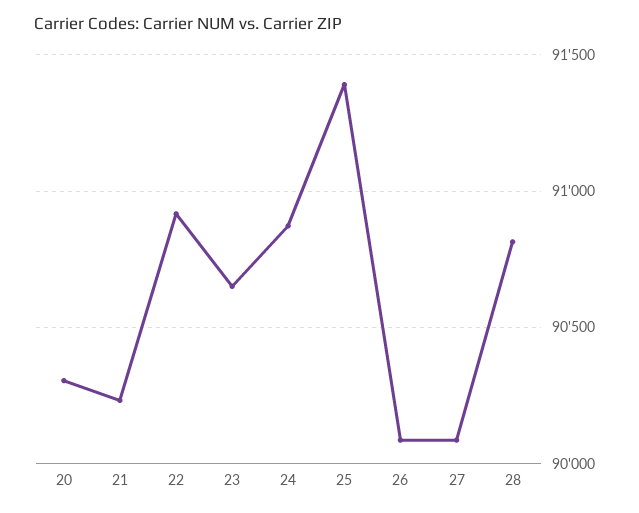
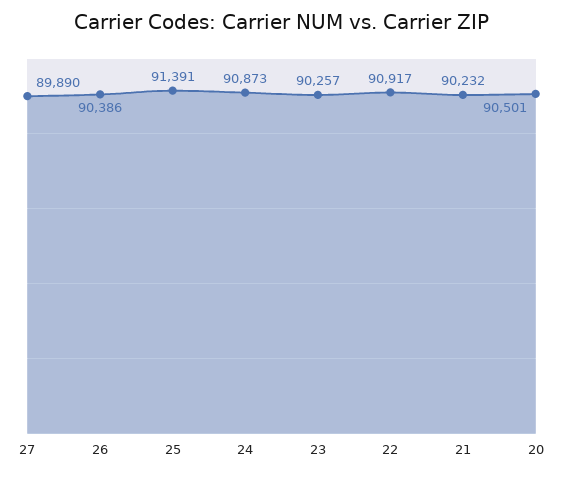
20: 90300 -> 90501
23: 90650 -> 90257
26: 90100 -> 90386
27: 90100 -> 89890
28: 90800 -> none

